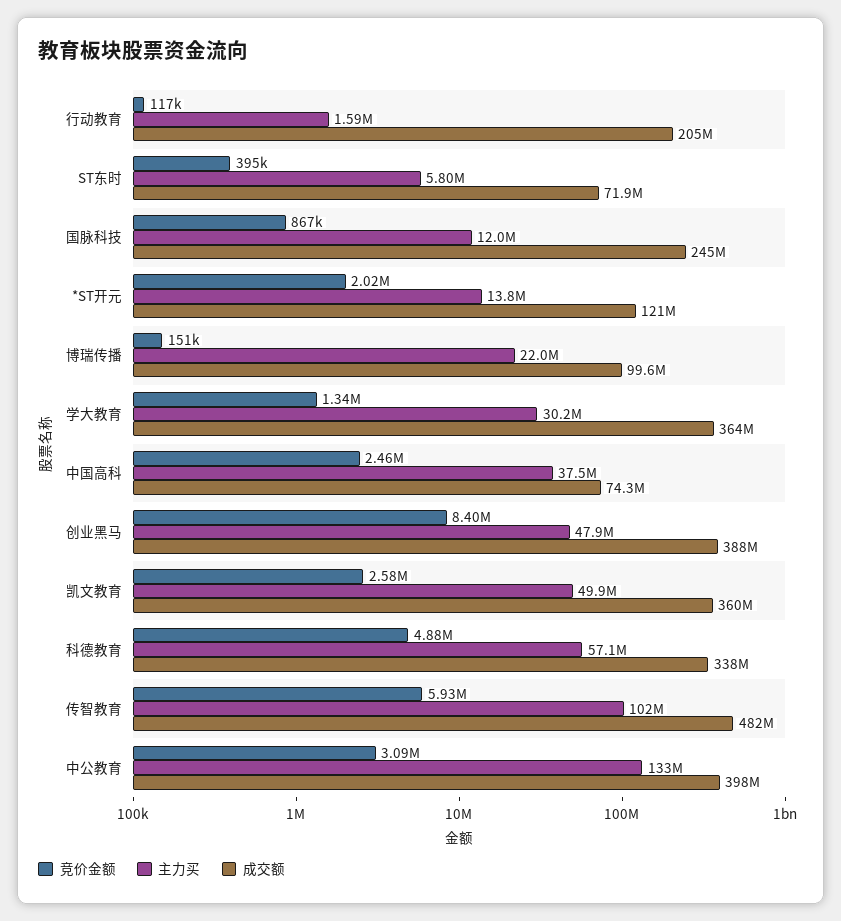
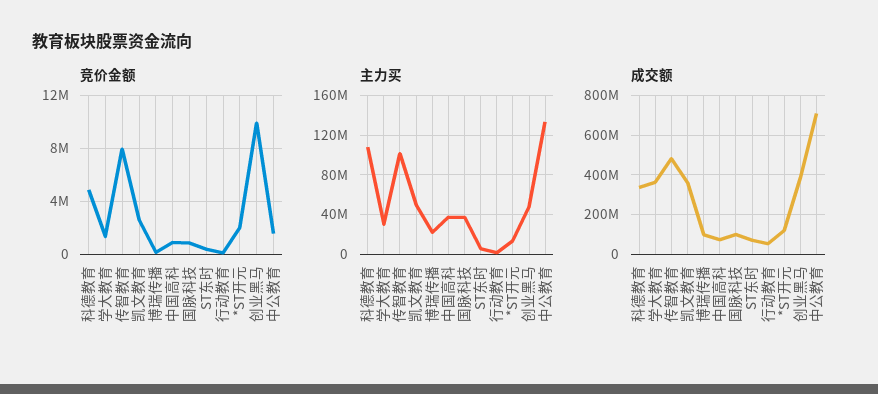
成交额, 行动教育: 205000000 -> 50000000
主力买, 国脉科技: 12000000 -> 40000000
成交额, 国脉科技: 245000000 -> 100000000
竞价金额, 中国高科: 2460000 -> 1000000
竞价金额, 创业黑马: 8400000 -> 10000000
主力买, 科德教育: 57100000 -> 110000000
竞价金额, 传智教育: 5930000 -> 8000000
竞价金额, 中公教育: 3090000 -> 1500000
成交额, 中公教育: 398000000 -> 700000000

